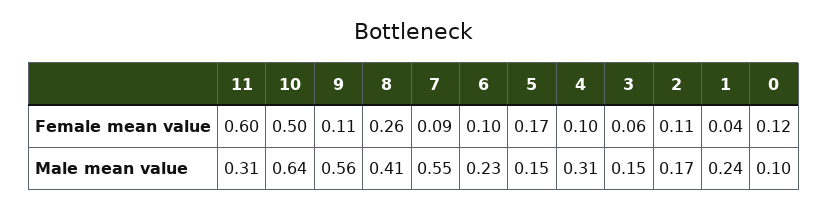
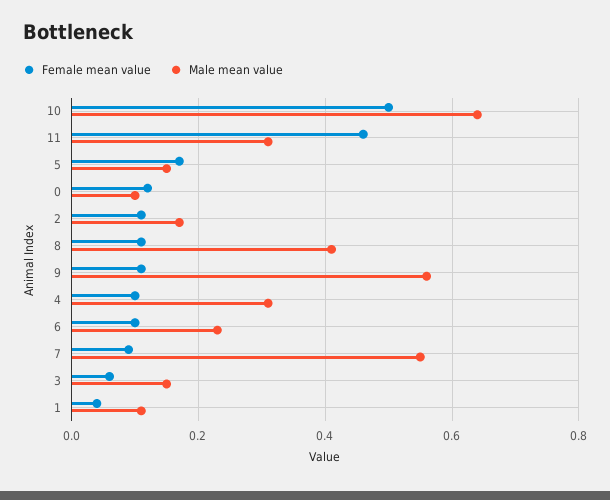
Female mean value, 11: 0.6 -> 0.45
Female mean value, 8: 0.26 -> 0.1
Male mean value, 1: 0.24 -> 0.1

